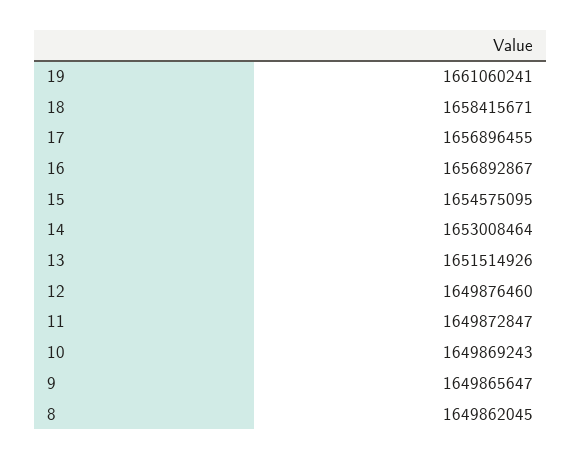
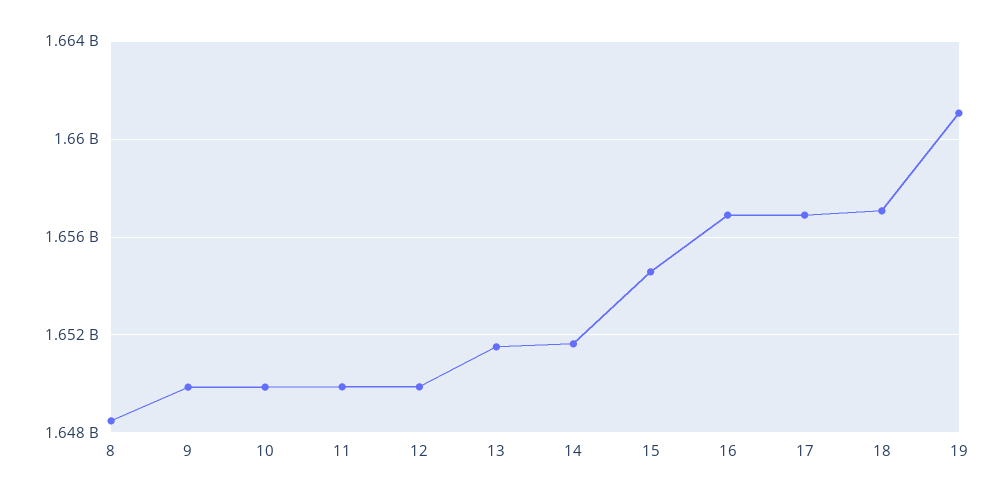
18: 1658415671 -> 1657000000
14: 1653008464 -> 1651500000
8: 1649862045 -> 1648500000

